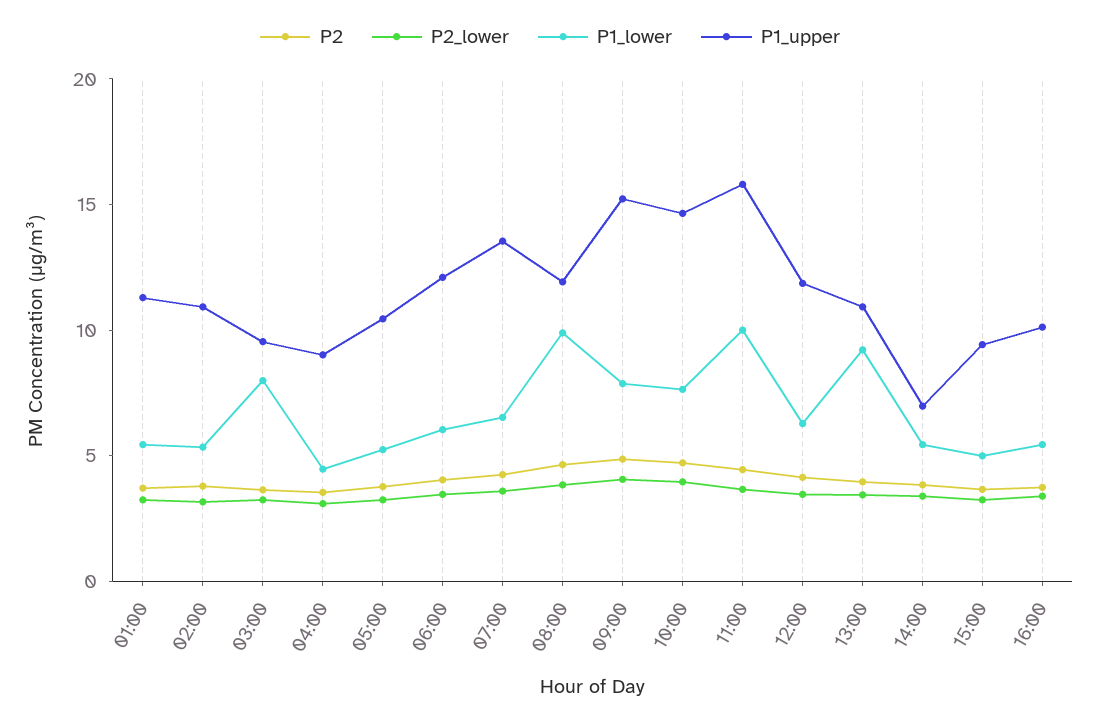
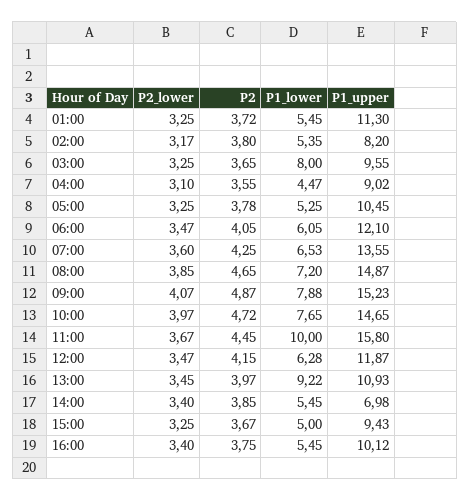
P1_upper, 02:00: 11 -> 8.2
P1_lower, 08:00: 10 -> 7.2
P1_upper, 08:00: 12 -> 14.87

